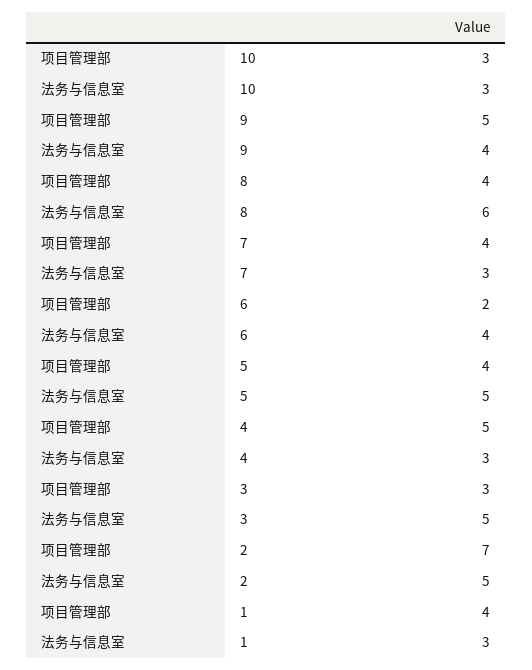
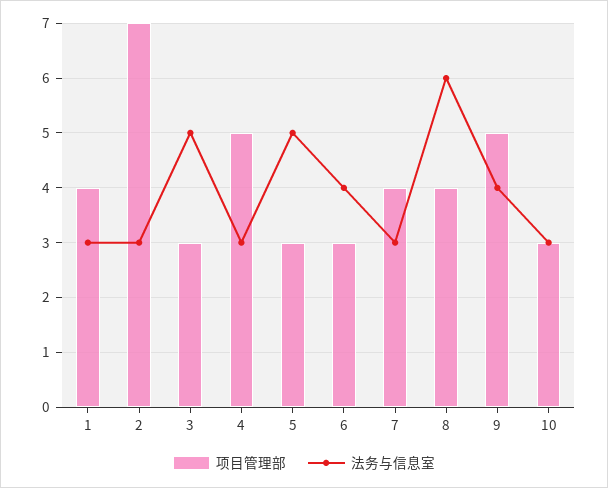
项目管理部, 6: 2 -> 3
项目管理部, 5: 4 -> 3
法务与信息室, 2: 5 -> 3

